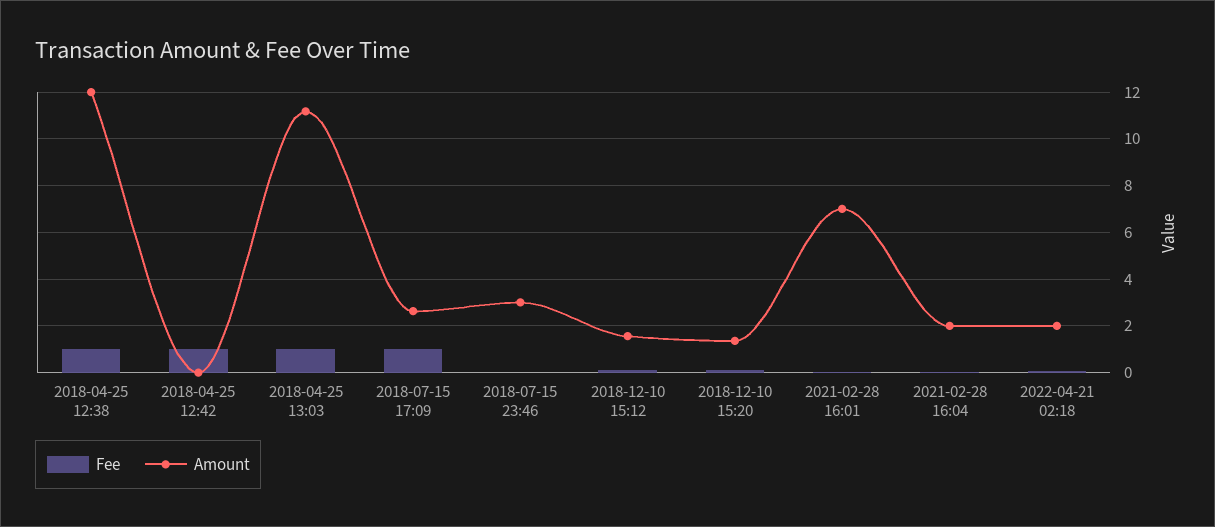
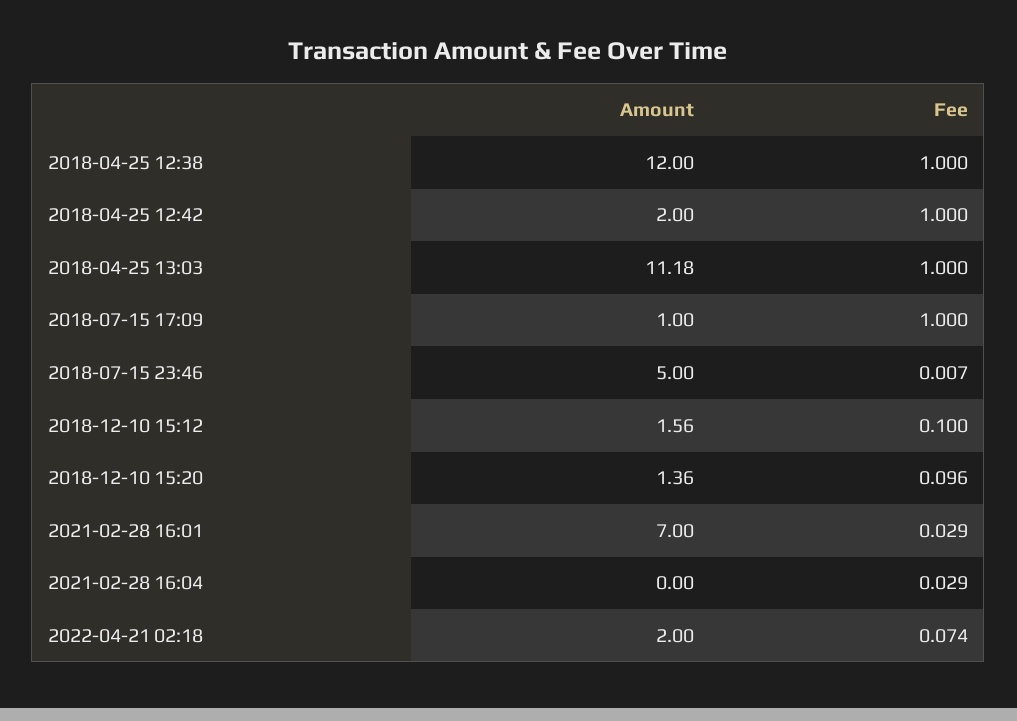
Amount, 2018-04-25 12:42: 0 -> 2
Amount, 2018-07-15 17:09: 2.5 -> 1
Amount, 2018-07-15 23:46: 3 -> 5
Amount, 2021-02-28 16:04: 2 -> 0

